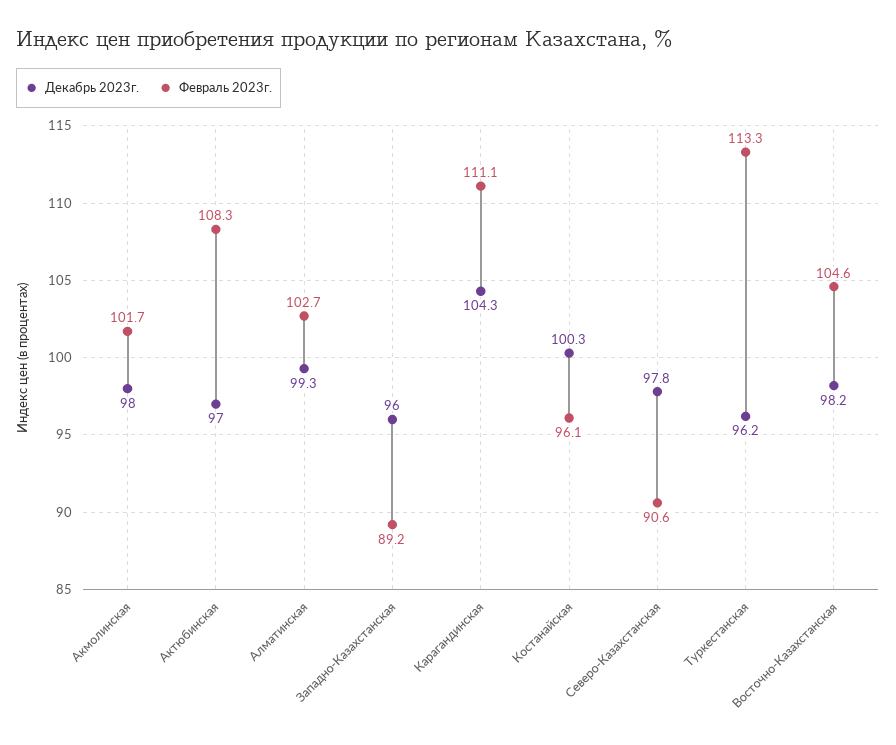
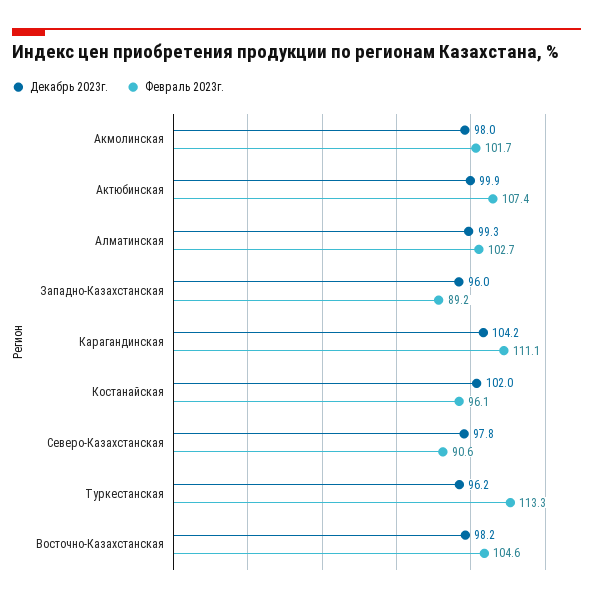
Декабрь 2023г., Актюбинская: 97 -> 99.9
Февраль 2023г., Актюбинская: 108.3 -> 107.4
Декабрь 2023г., Карагандинская: 104.3 -> 104.2
Декабрь 2023г., Костанайская: 100.3 -> 102

